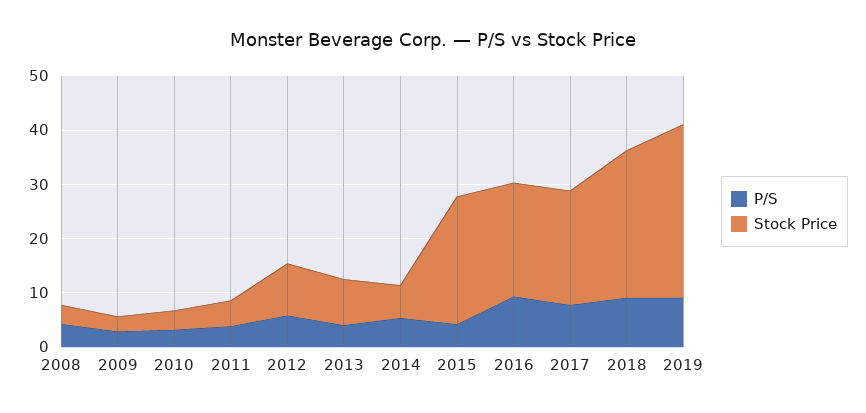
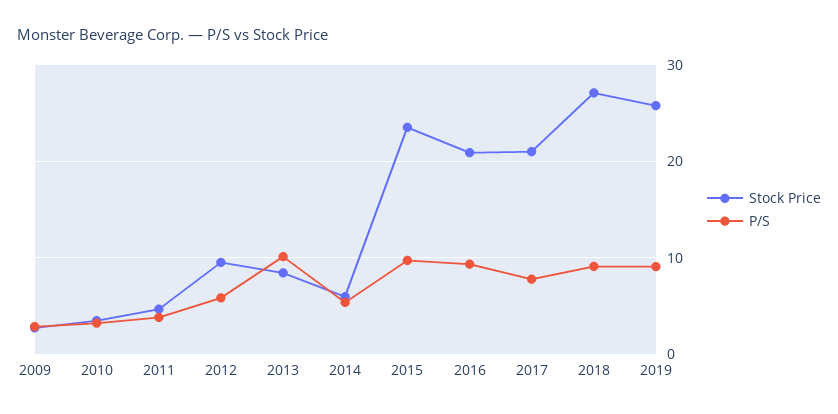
P/S, 2008: 4 -> none
Stock Price, 2008: 4 -> none
P/S, 2013: 4 -> 10
P/S, 2015: 4 -> 10
Stock Price, 2019: 32 -> 26

